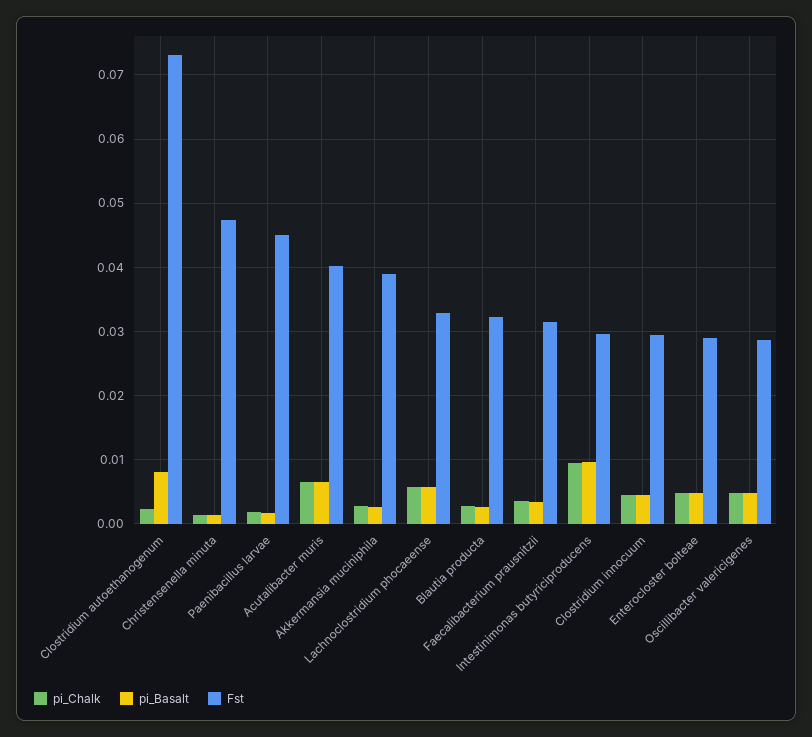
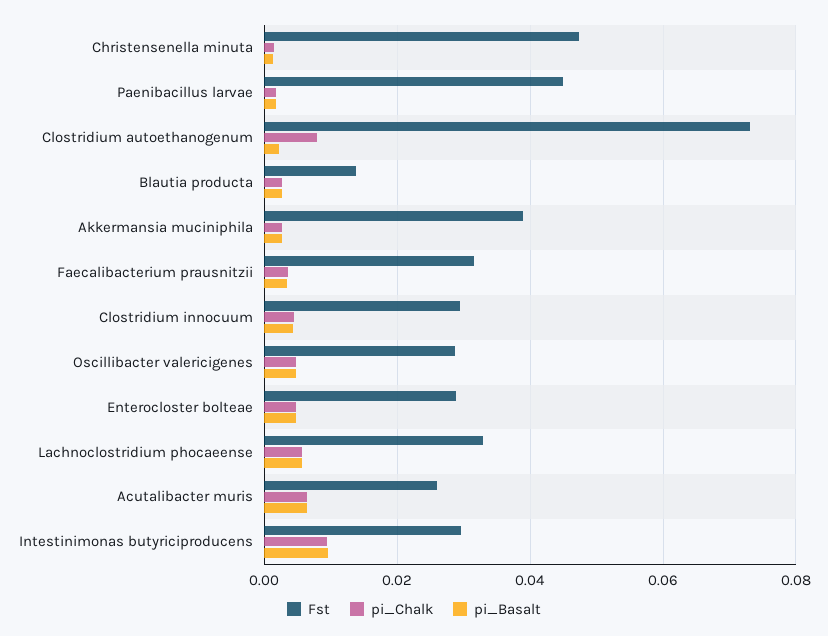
pi_Chalk, Clostridium autoethanogenum: 0.002 -> 0.008
pi_Basalt, Clostridium autoethanogenum: 0.008 -> 0.002
Fst, Acutalibacter muris: 0.04 -> 0.026
Fst, Blautia producta: 0.032 -> 0.014

